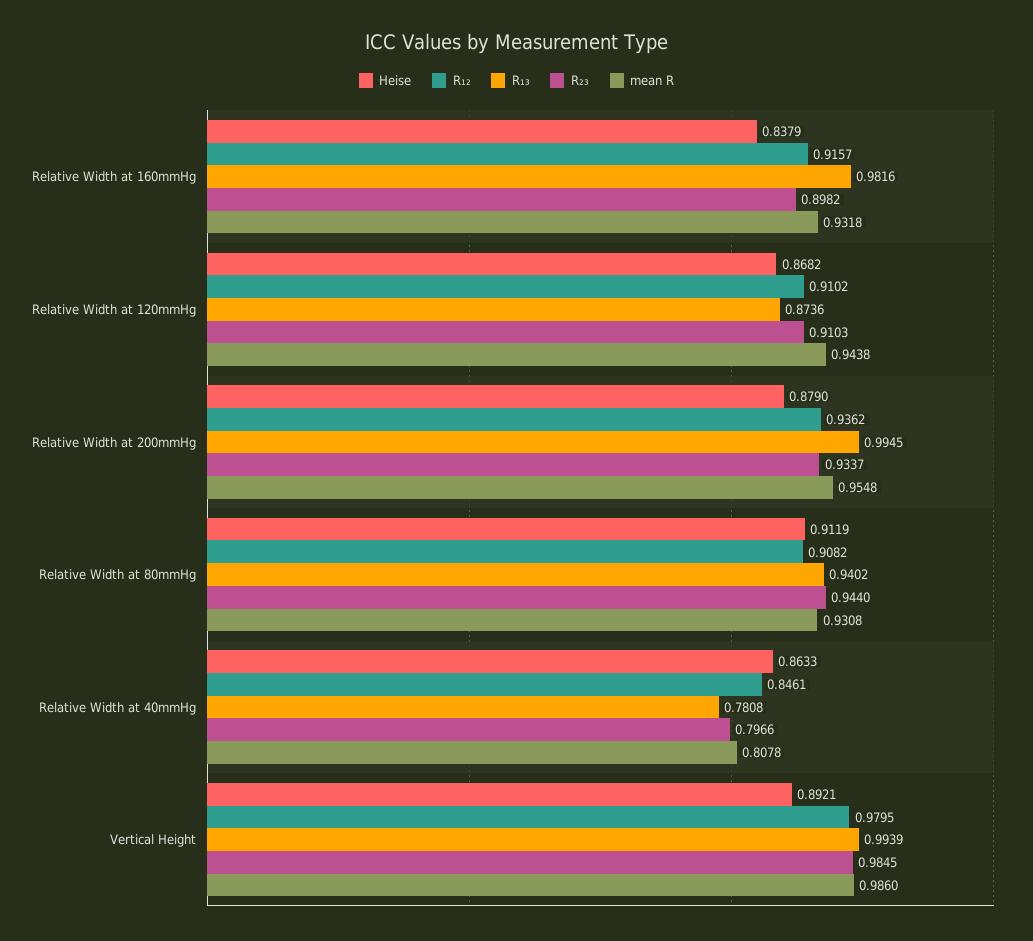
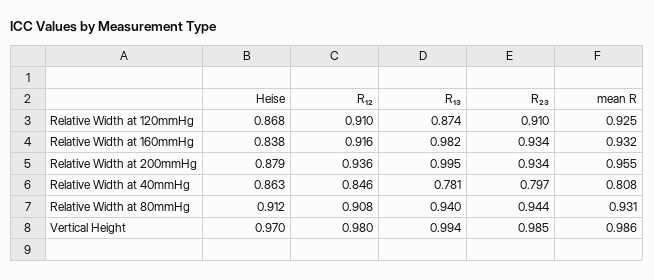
R₂₃, Relative Width at 160mmHg: 0.8982 -> 0.934
mean R, Relative Width at 120mmHg: 0.9438 -> 0.925
Heise, Vertical Height: 0.8921 -> 0.97

